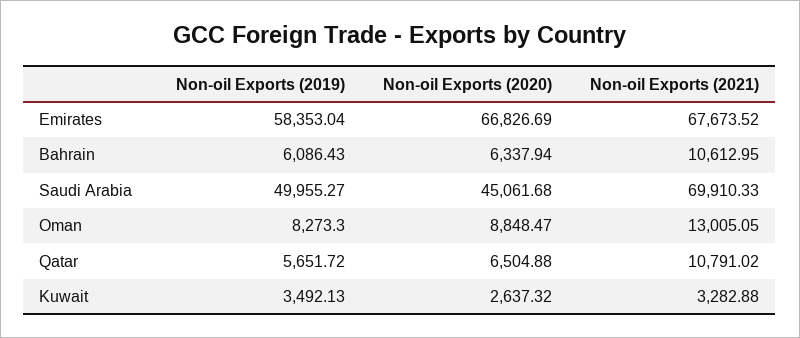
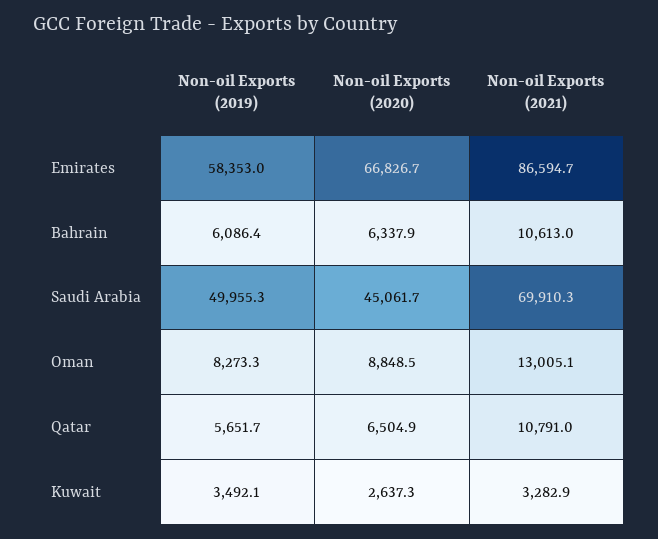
Non-oil Exports (2021), Emirates: 67673.52 -> 86594.7

